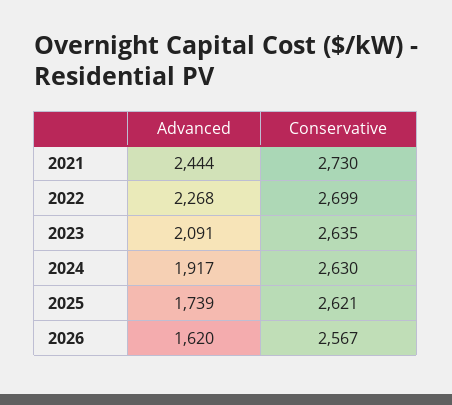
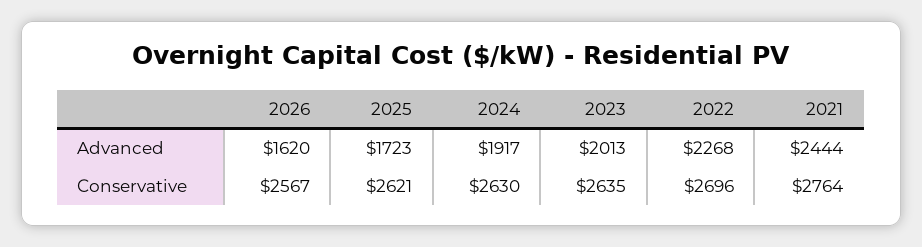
Conservative, 2021: 2730 -> 2764
Conservative, 2022: 2699 -> 2696
Advanced, 2023: 2091 -> 2013
Advanced, 2025: 1739 -> 1723

